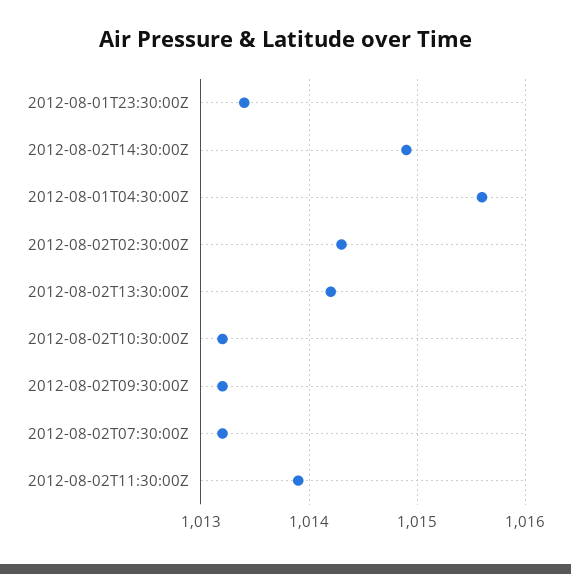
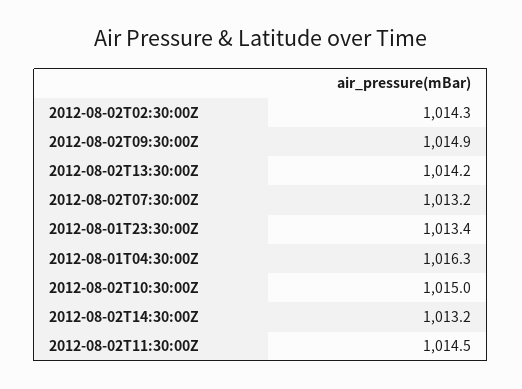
2012-08-02T14:30:00Z: 1014.9 -> 1013.2
2012-08-01T04:30:00Z: 1015.6 -> 1016.3
2012-08-02T10:30:00Z: 1013.2 -> 1015
2012-08-02T09:30:00Z: 1013.2 -> 1014.9
2012-08-02T11:30:00Z: 1013.9 -> 1014.5

